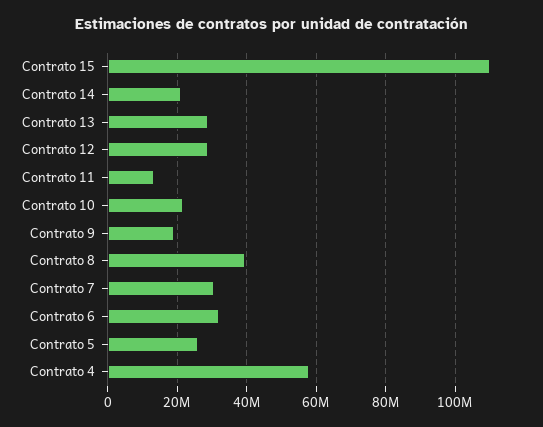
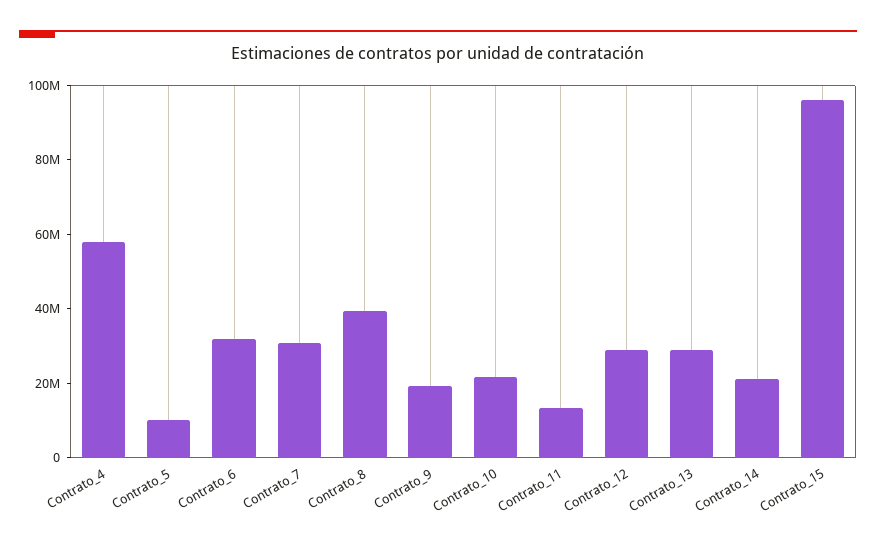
Contrato 15: 110000000 -> 95000000
Contrato 5: 26000000 -> 10000000

